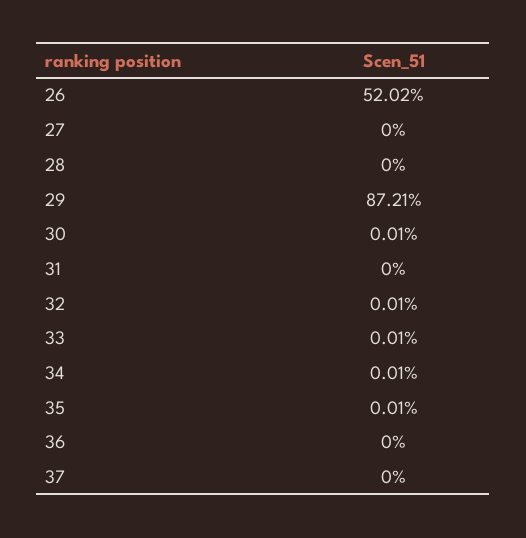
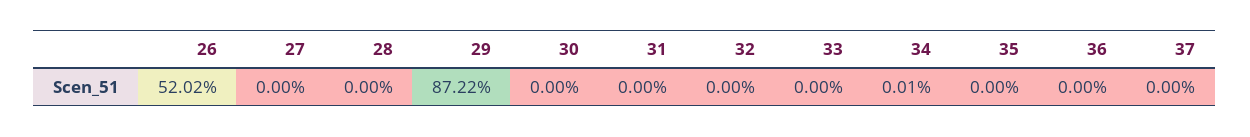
29: 87.21 -> 87.22
30: 0.01 -> 0
32: 0.01 -> 0
33: 0.01 -> 0
35: 0.01 -> 0

